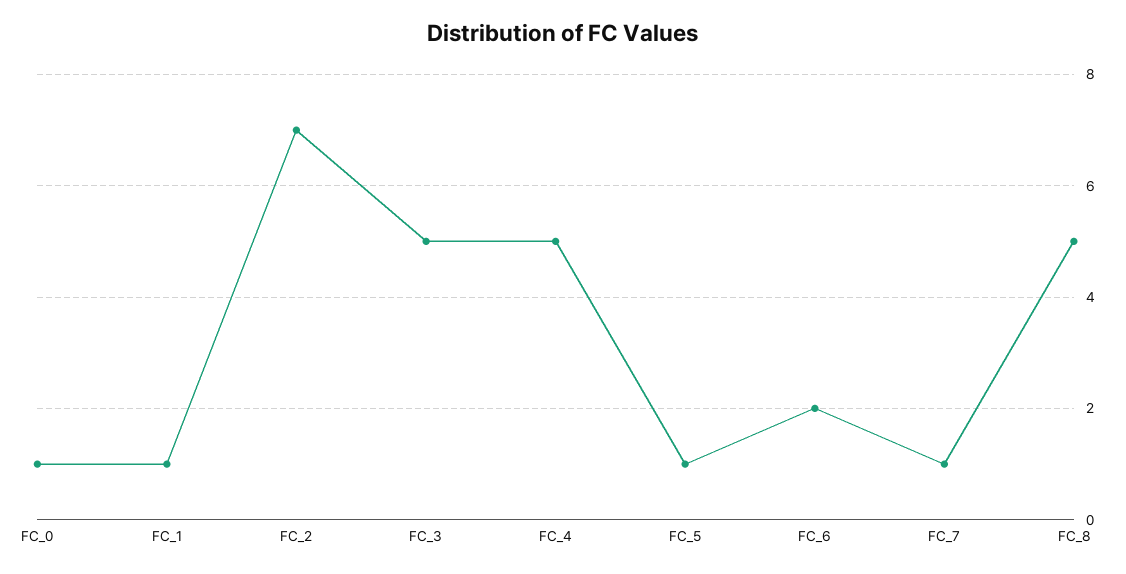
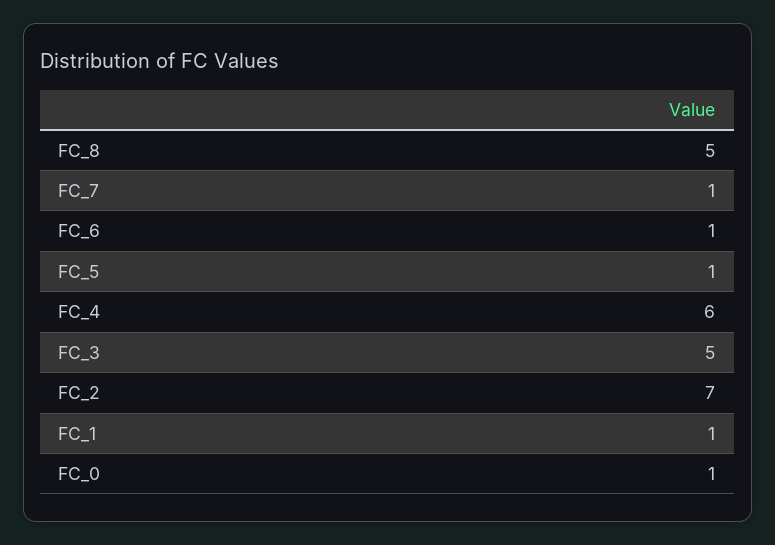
FC_4: 5 -> 6
FC_6: 2 -> 1

